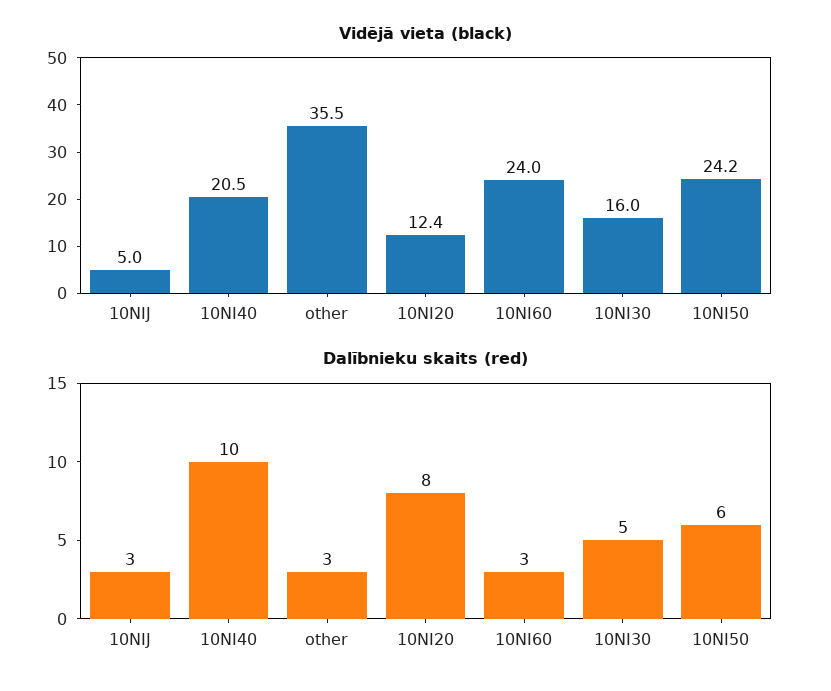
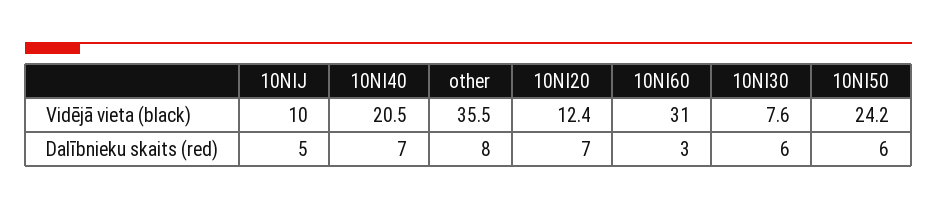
Vidējā vieta (black), 10NIJ: 5 -> 10
Vidējā vieta (black), 10NI60: 24 -> 31
Vidējā vieta (black), 10NI30: 16 -> 7.6
Dalībnieku skaits (red), 10NIJ: 3 -> 5
Dalībnieku skaits (red), 10NI40: 10 -> 7
Dalībnieku skaits (red), other: 3 -> 8
Dalībnieku skaits (red), 10NI20: 8 -> 7
Dalībnieku skaits (red), 10NI30: 5 -> 6

